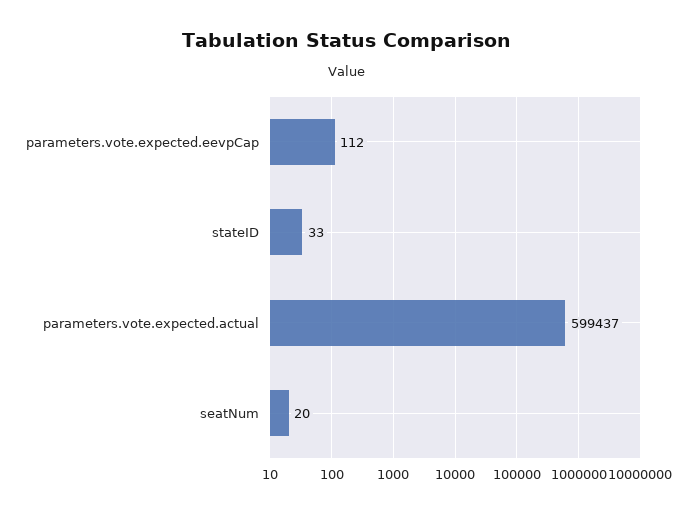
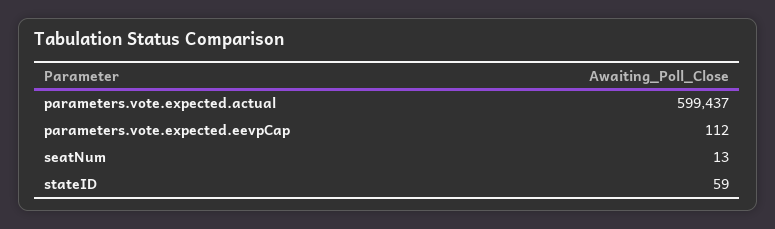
stateID: 33 -> 59
seatNum: 20 -> 13

